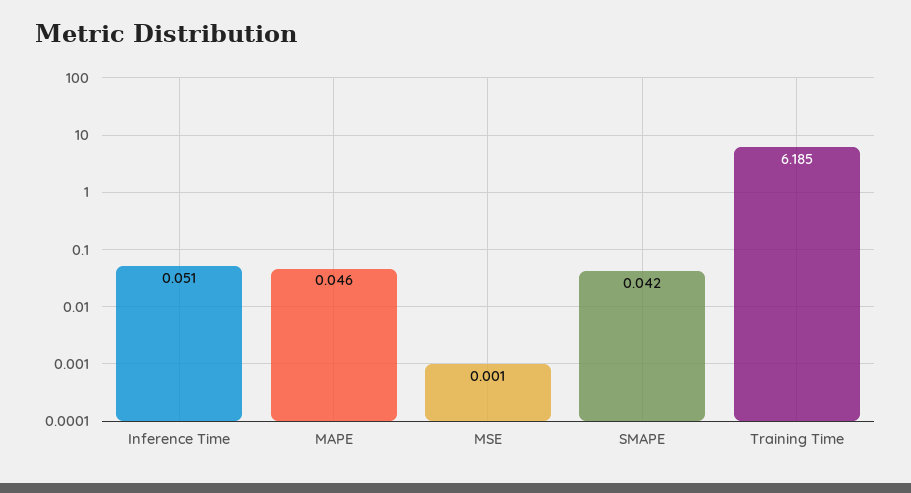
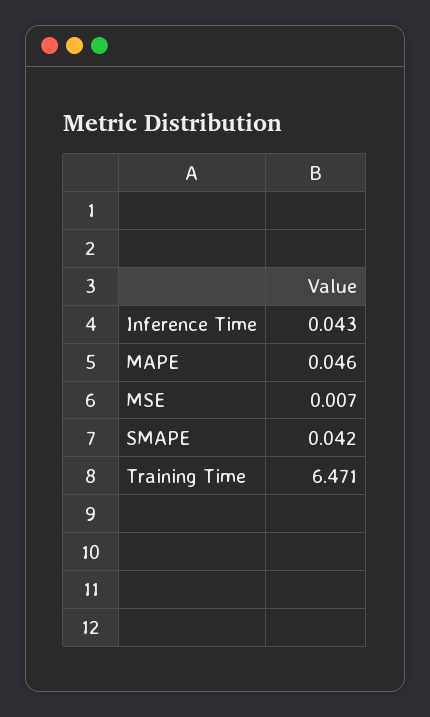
Inference Time: 0.051 -> 0.043
MSE: 0.001 -> 0.007
Training Time: 6.185 -> 6.471

